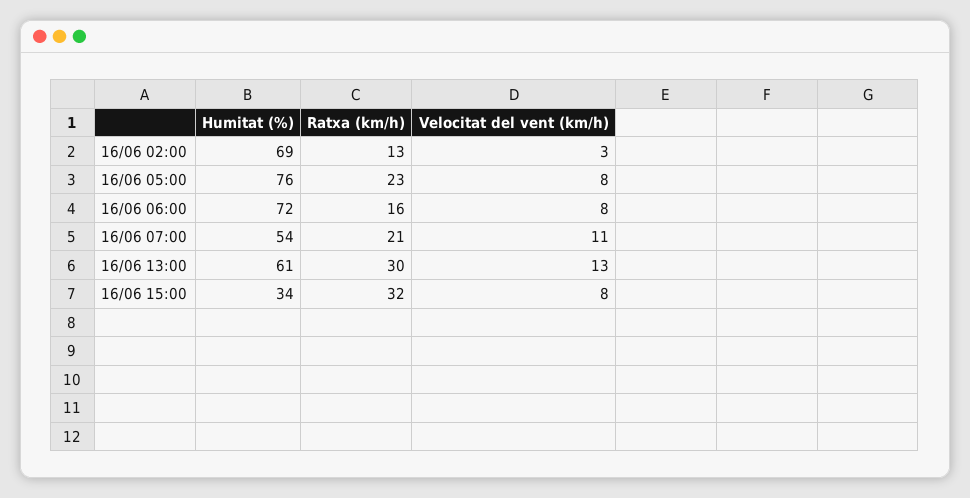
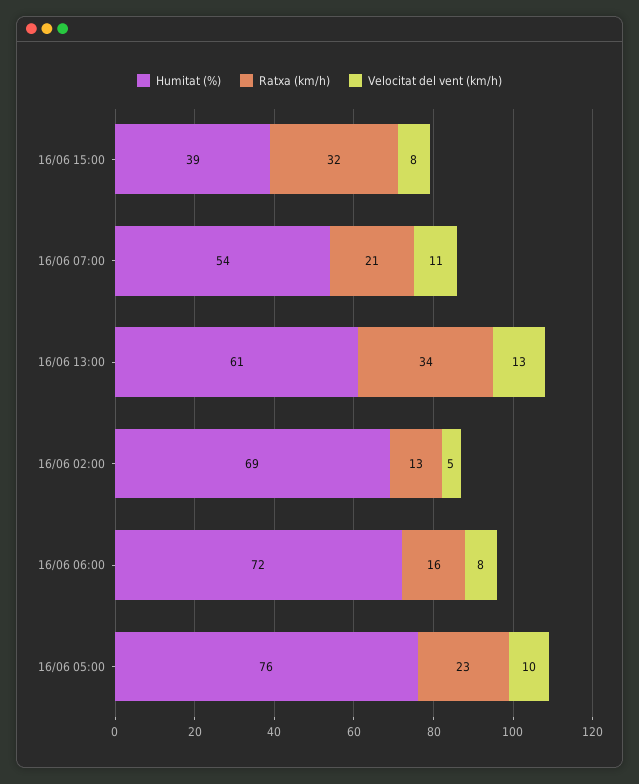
Velocitat del vent (km/h), 16/06 02:00: 3 -> 5
Velocitat del vent (km/h), 16/06 05:00: 8 -> 10
Ratxa (km/h), 16/06 13:00: 30 -> 34
Humitat (%), 16/06 15:00: 34 -> 39

